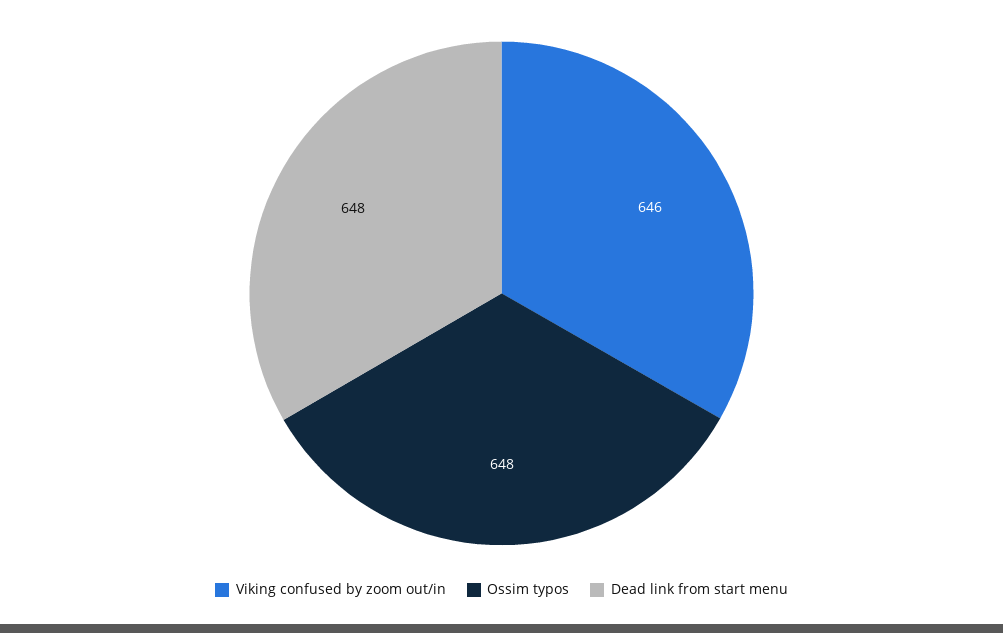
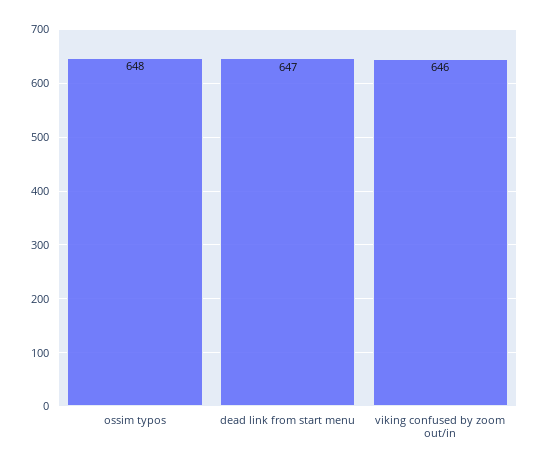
Dead link from start menu: 648 -> 647

